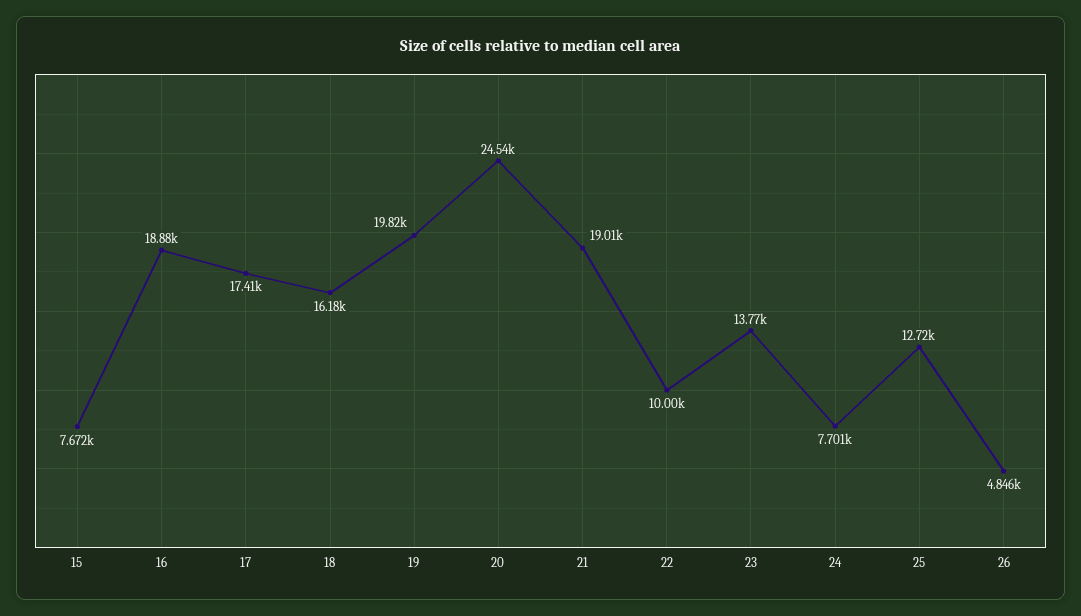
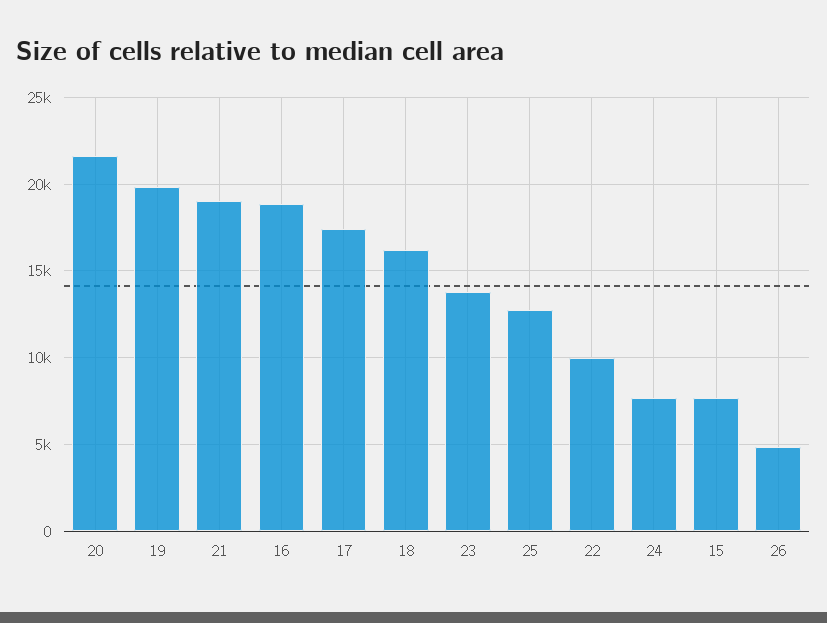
20: 24540 -> 21500

